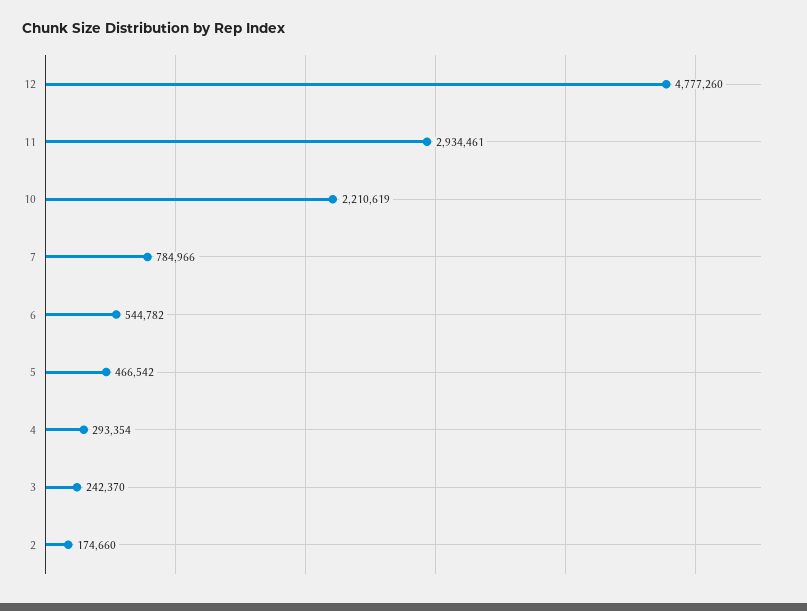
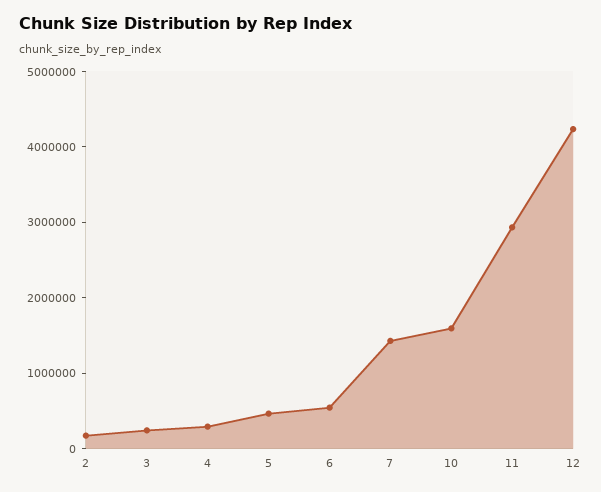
12: 4777260 -> 4200000
10: 2210619 -> 1600000
7: 784966 -> 1400000

